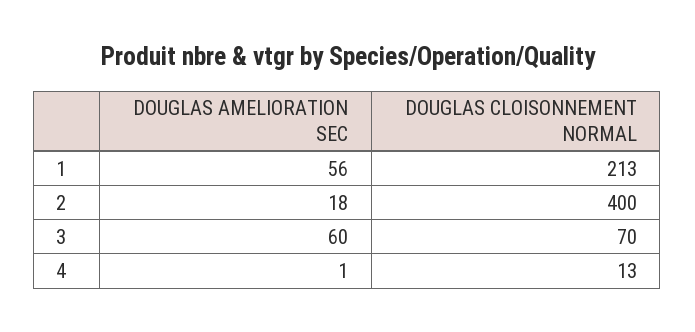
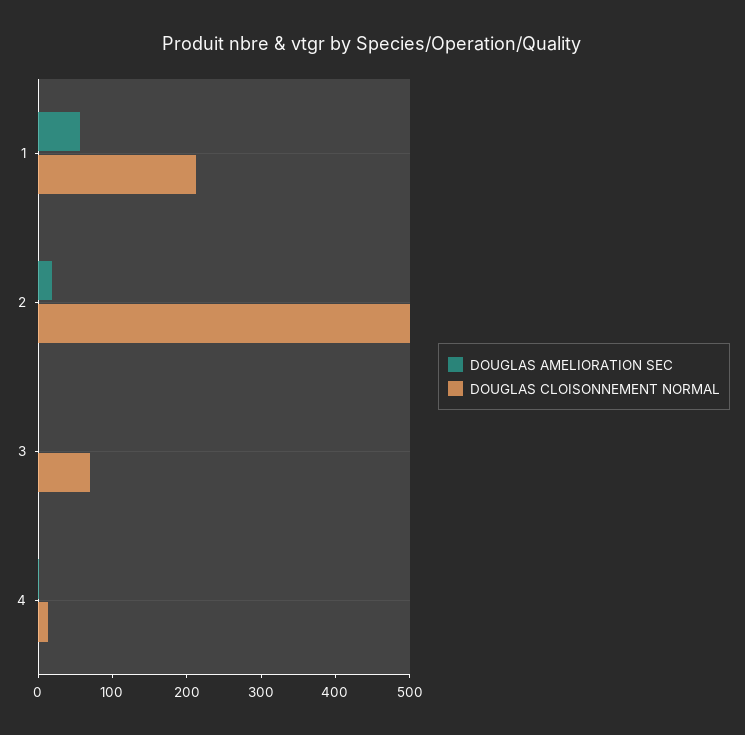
DOUGLAS CLOISONNEMENT NORMAL, 2: 400 -> 500
DOUGLAS AMELIORATION SEC, 3: 60 -> 0

